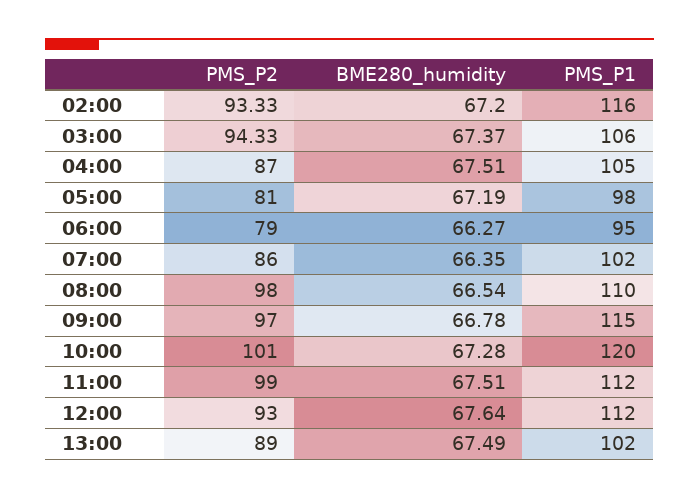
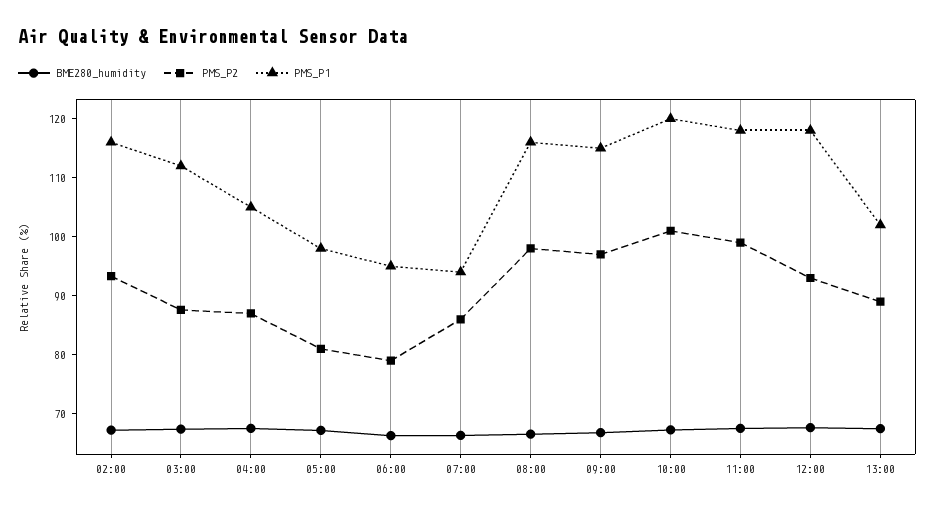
PMS_P2, 03:00: 94.33 -> 88
PMS_P1, 03:00: 106 -> 112
PMS_P1, 07:00: 102 -> 94
PMS_P1, 08:00: 110 -> 116
PMS_P1, 11:00: 112 -> 118
PMS_P1, 12:00: 112 -> 118

